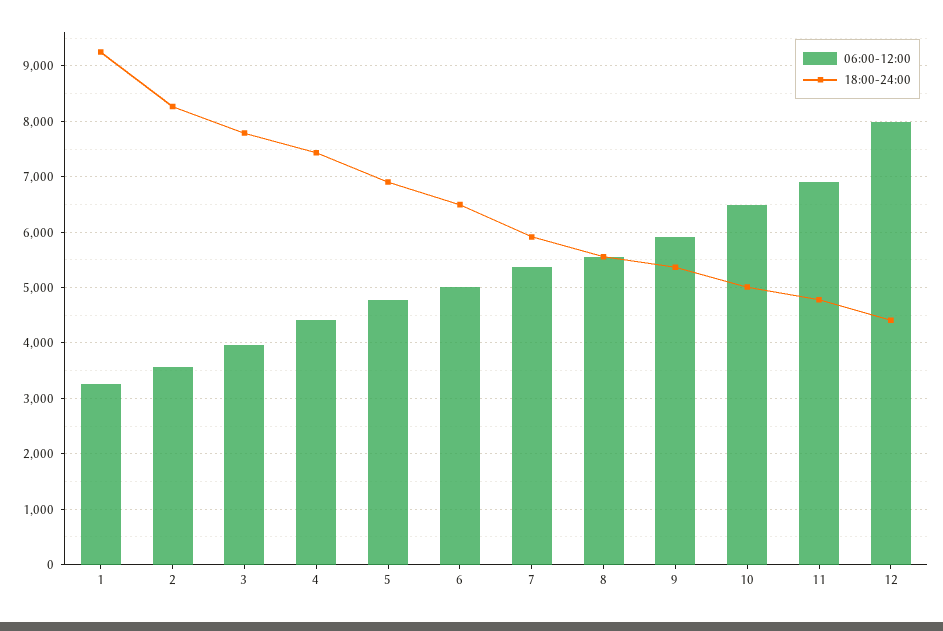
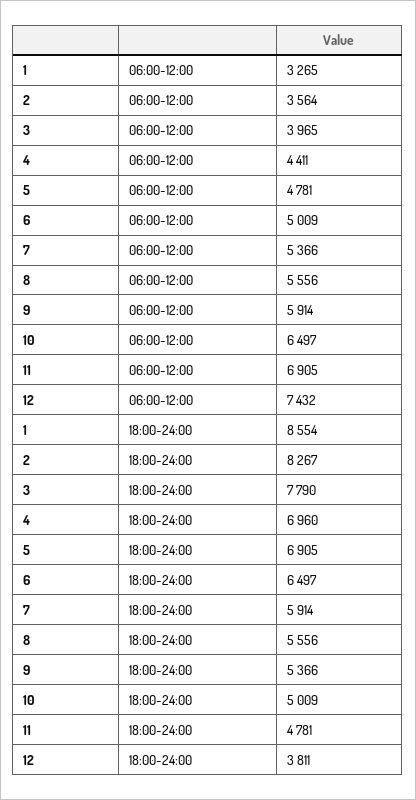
18:00-24:00, 1: 9200 -> 8554
18:00-24:00, 4: 7400 -> 6960
06:00-12:00, 12: 8000 -> 7432
18:00-24:00, 12: 4400 -> 3811

